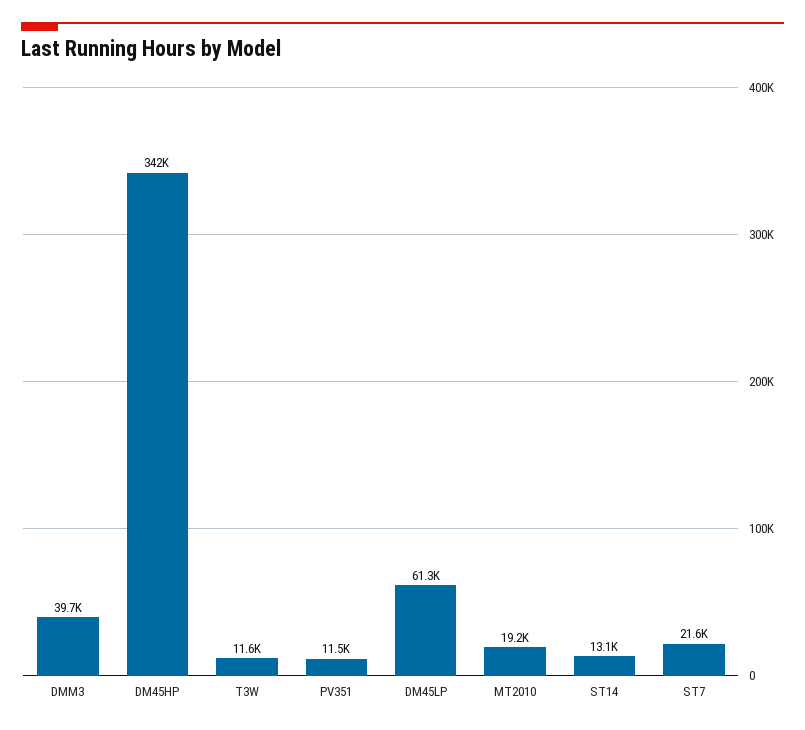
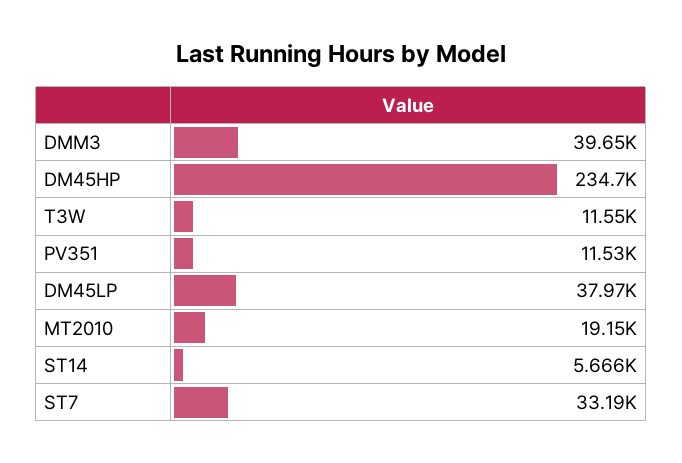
DM45HP: 342000 -> 234700
DM45LP: 61300 -> 37970
ST14: 13100 -> 5666
ST7: 21600 -> 33190

